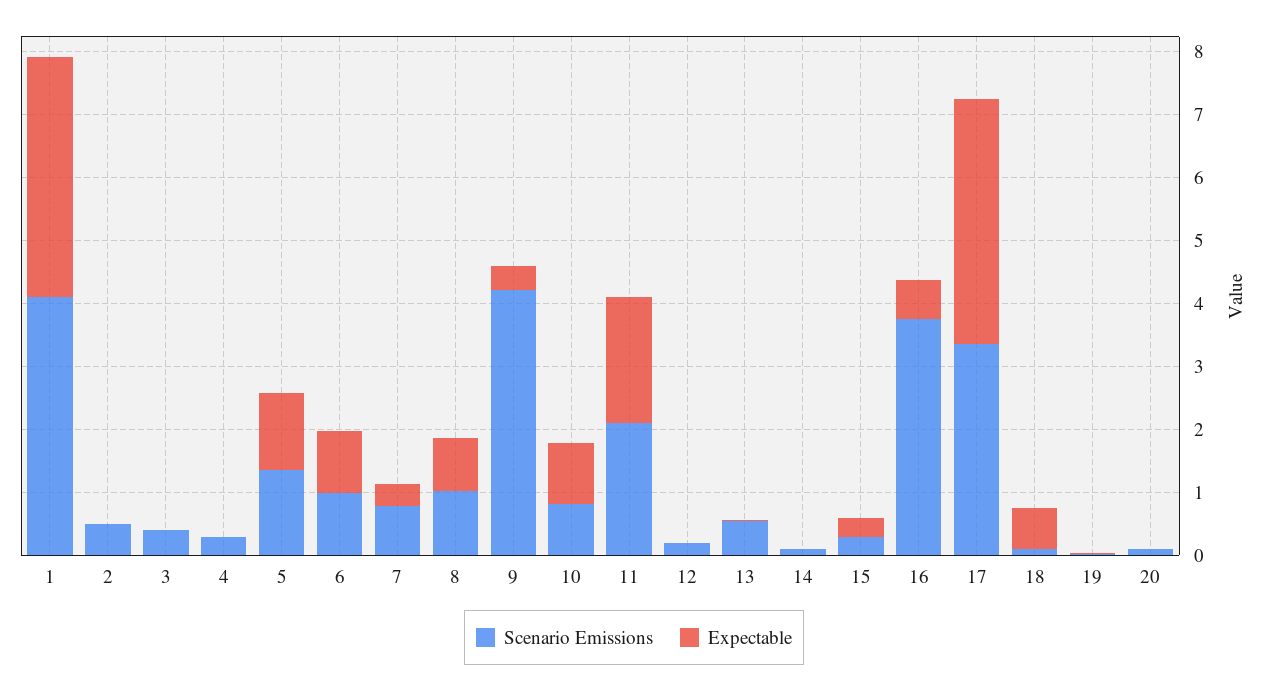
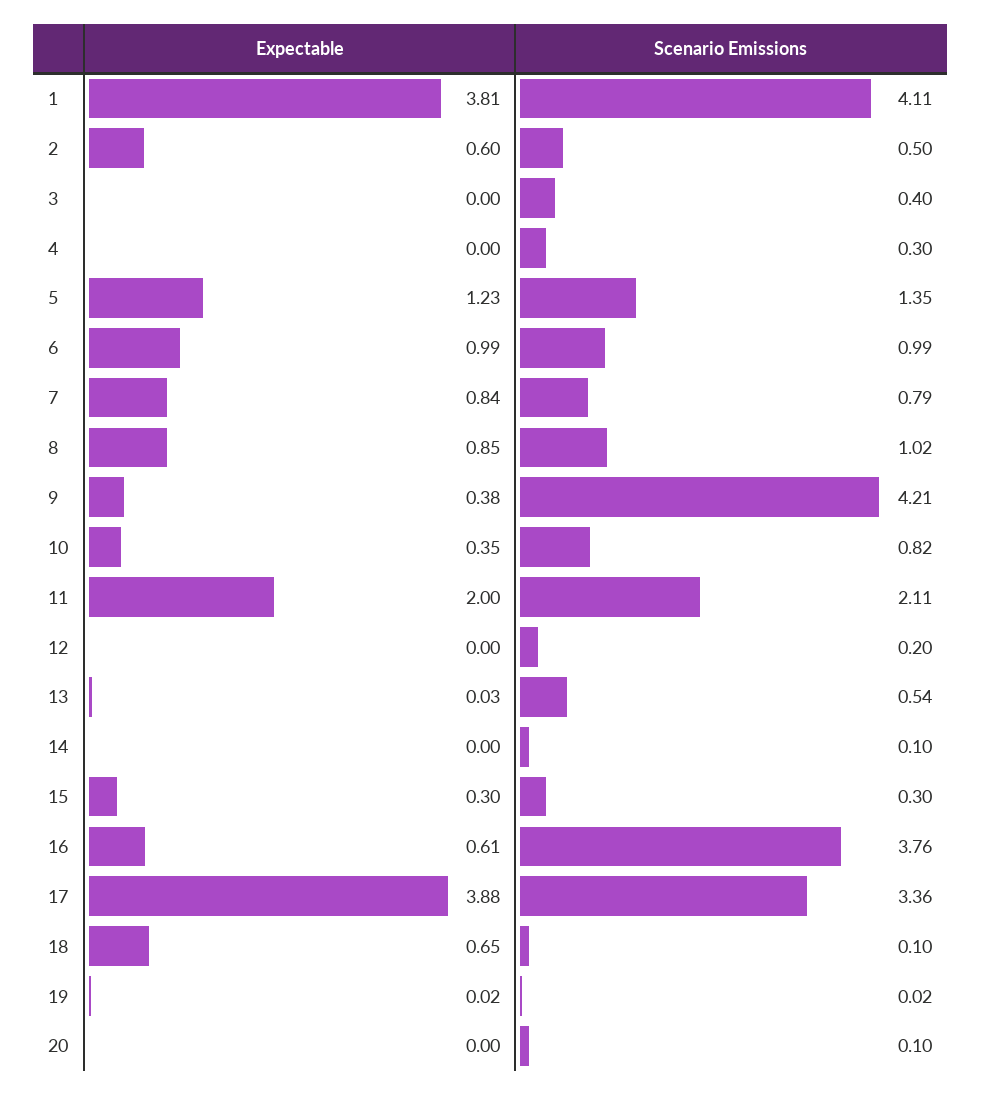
Expectable, 2: 0 -> 0.6
Expectable, 7: 0.4 -> 0.84
Expectable, 10: 1 -> 0.35

